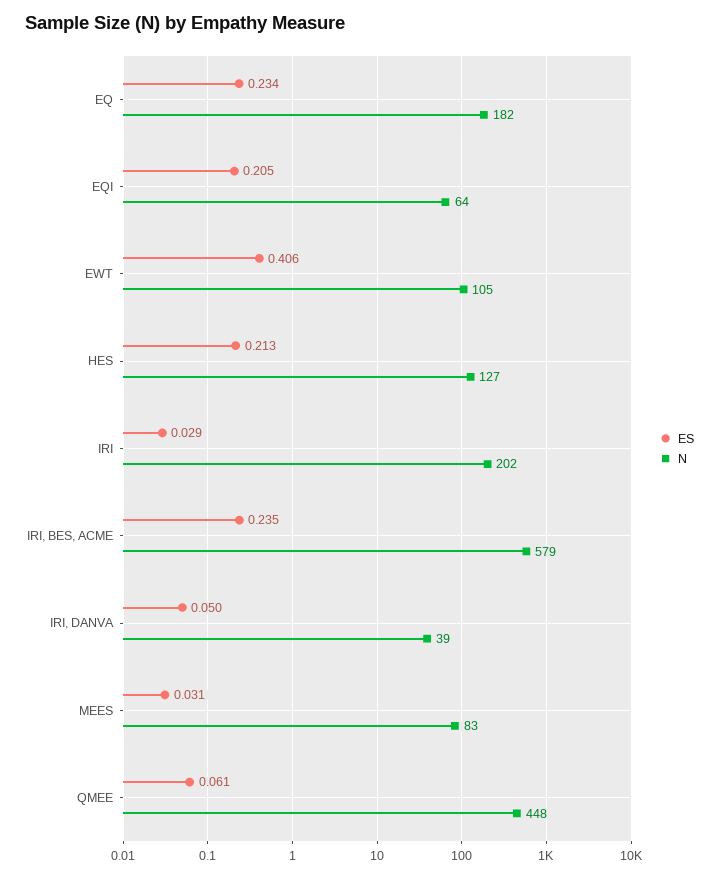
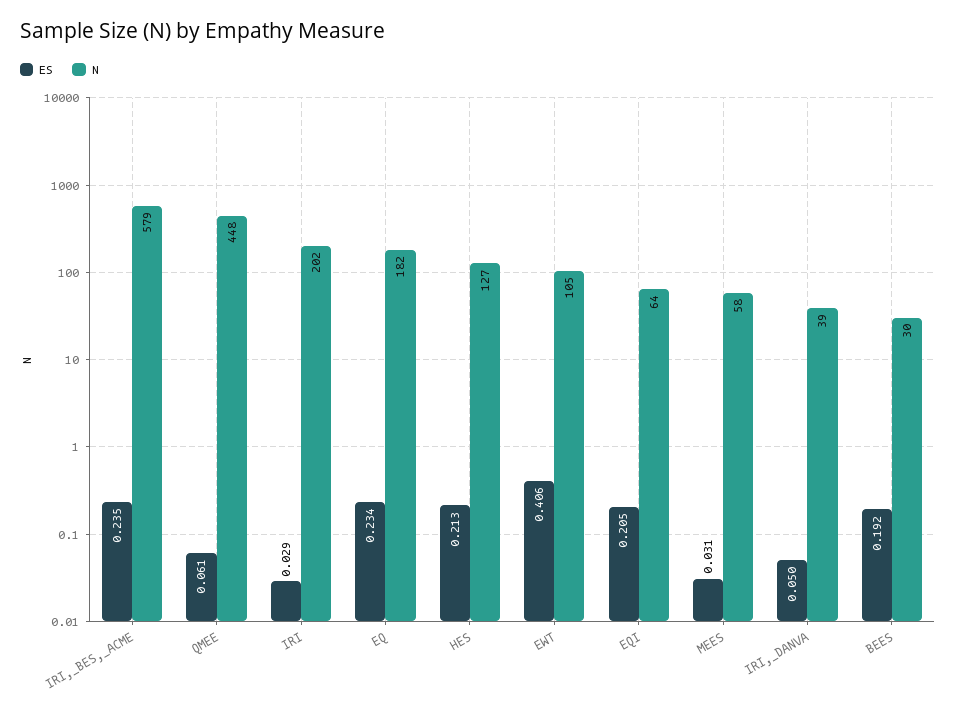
N, MEES: 83 -> 58
ES, BEES: none -> 0.192
N, BEES: none -> 30

